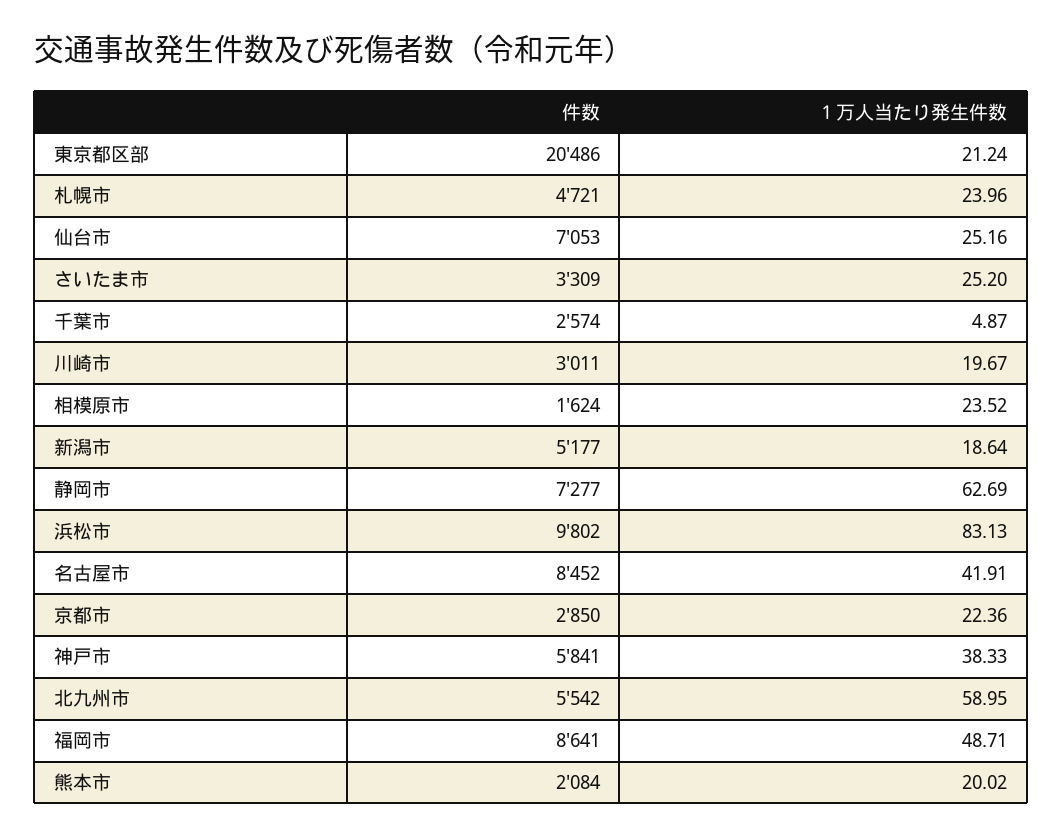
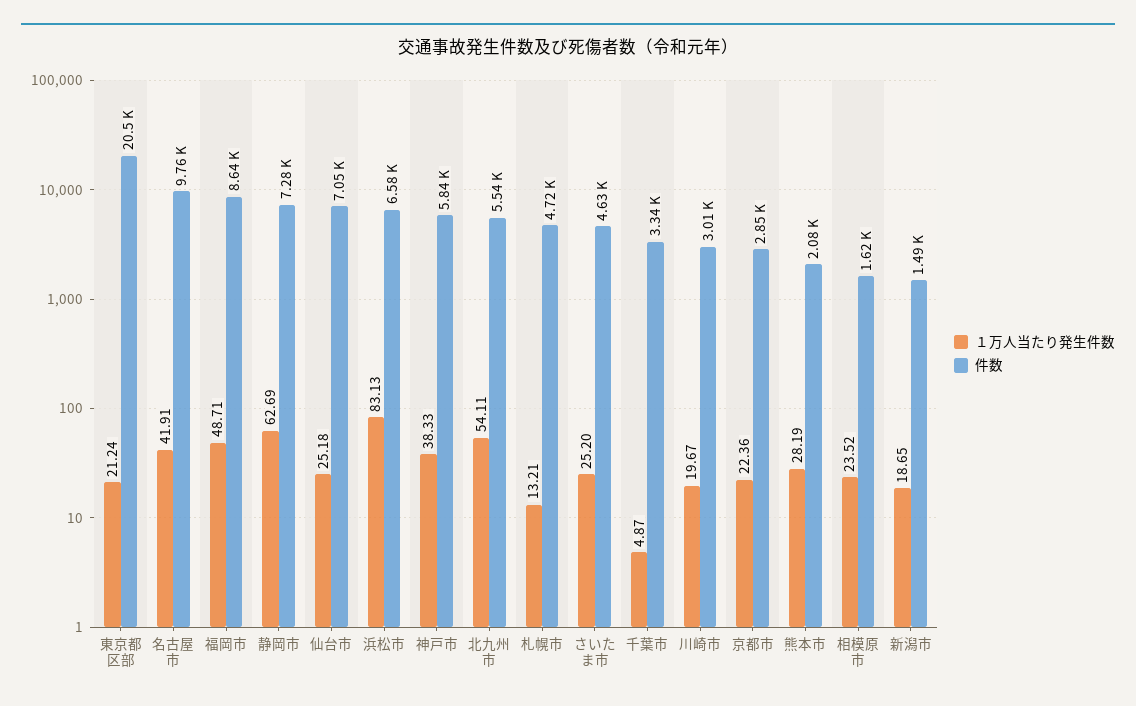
１万人当たり発生件数, 札幌市: 23.96 -> 13.21
１万人当たり発生件数, 仙台市: 25.16 -> 25.18
件数, さいたま市: 3309 -> 4630
件数, 千葉市: 2574 -> 3340
件数, 新潟市: 5177 -> 1490
１万人当たり発生件数, 新潟市: 18.64 -> 18.65
件数, 浜松市: 9802 -> 6580
件数, 名古屋市: 8452 -> 9760
１万人当たり発生件数, 北九州市: 58.95 -> 54.11
１万人当たり発生件数, 熊本市: 20.02 -> 28.19

